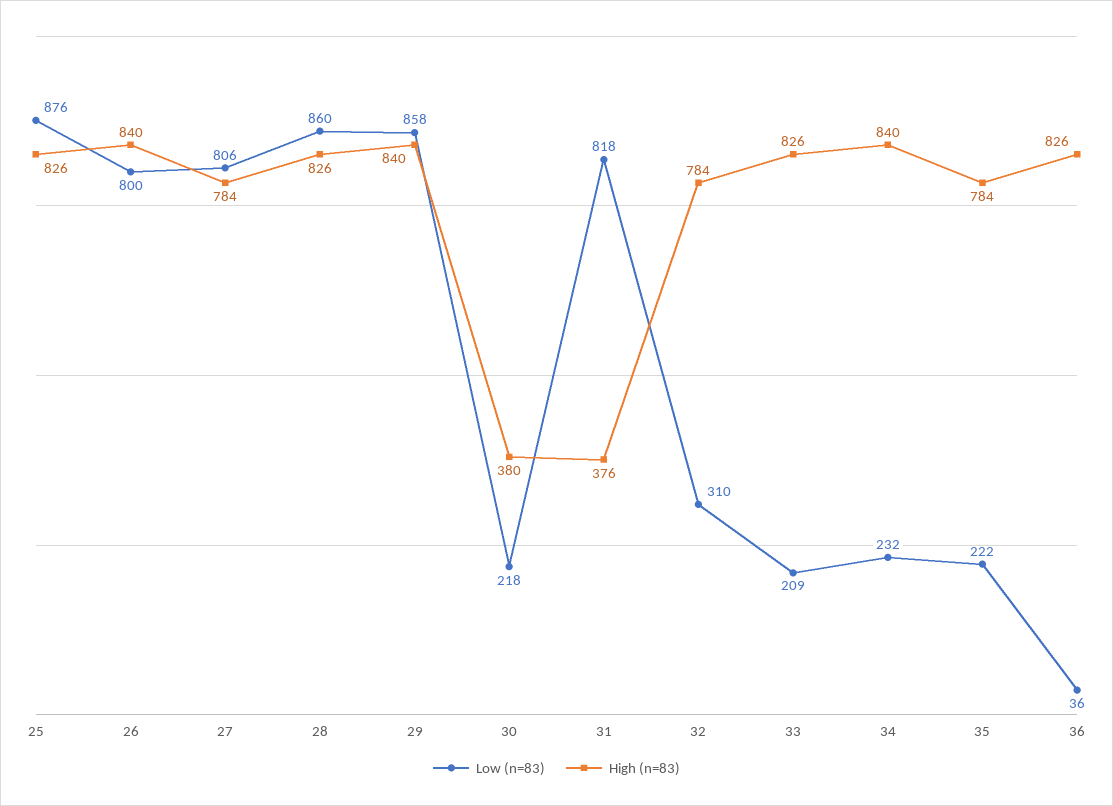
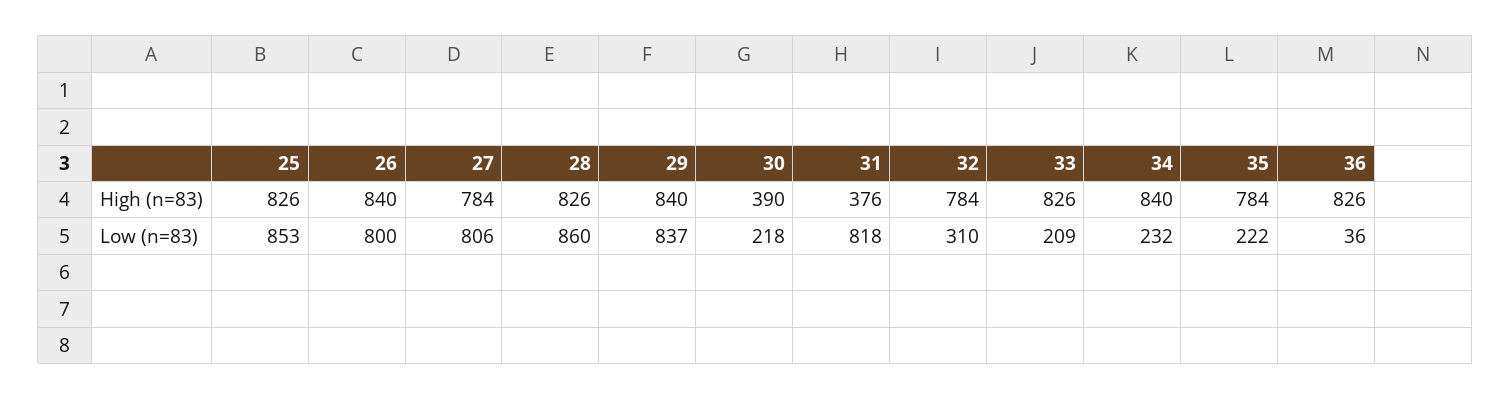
Low (n=83), 25: 876 -> 853
Low (n=83), 29: 858 -> 837
High (n=83), 30: 380 -> 390

